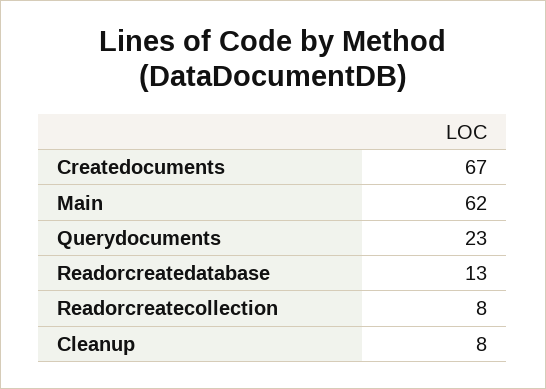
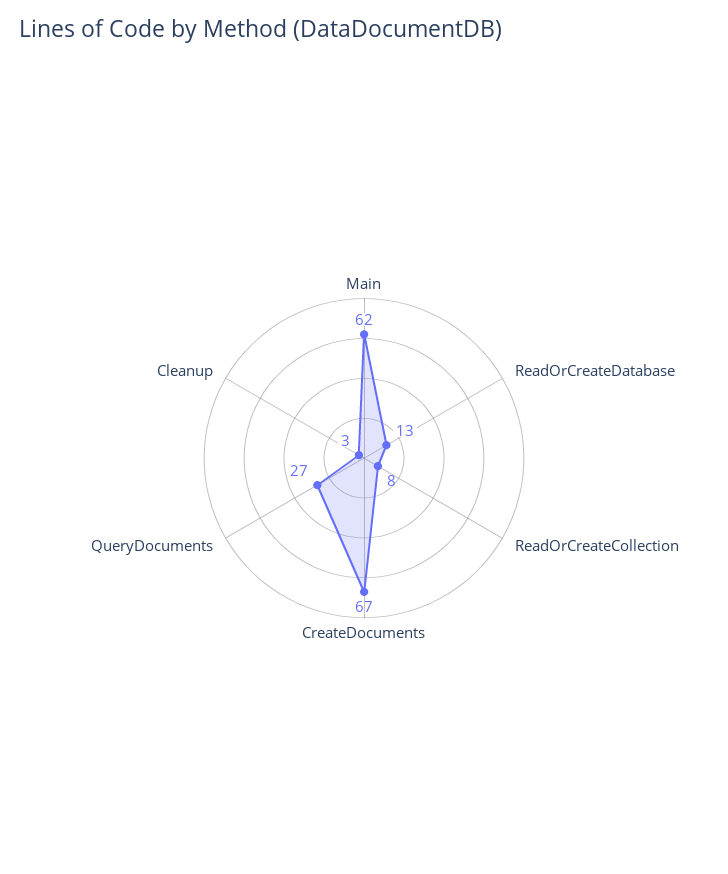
Querydocuments: 23 -> 27
Cleanup: 8 -> 3

